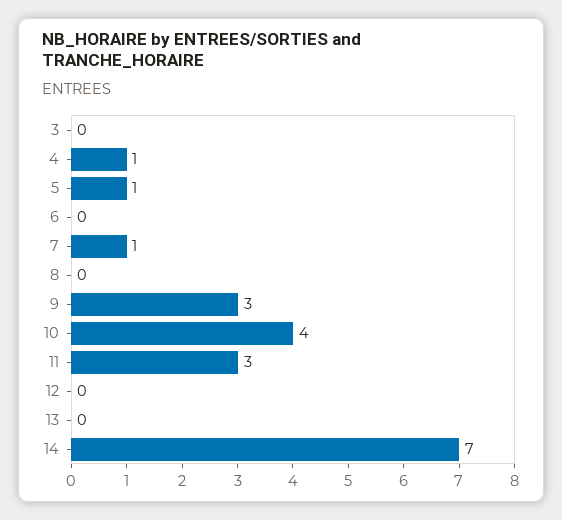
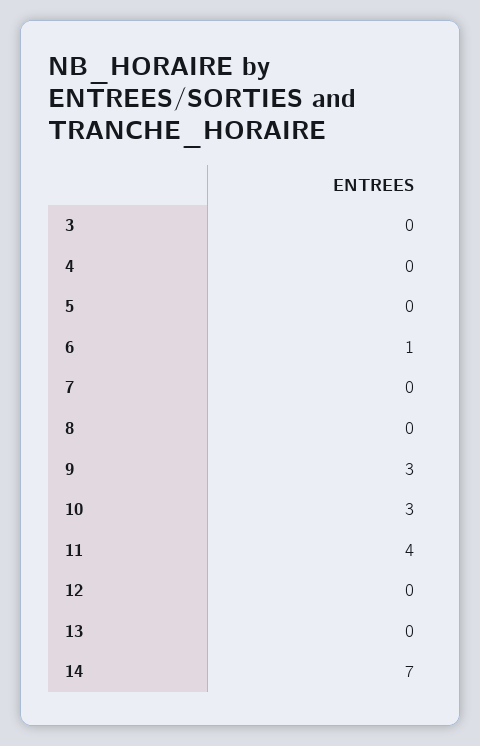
4: 1 -> 0
5: 1 -> 0
6: 0 -> 1
7: 1 -> 0
10: 4 -> 3
11: 3 -> 4

